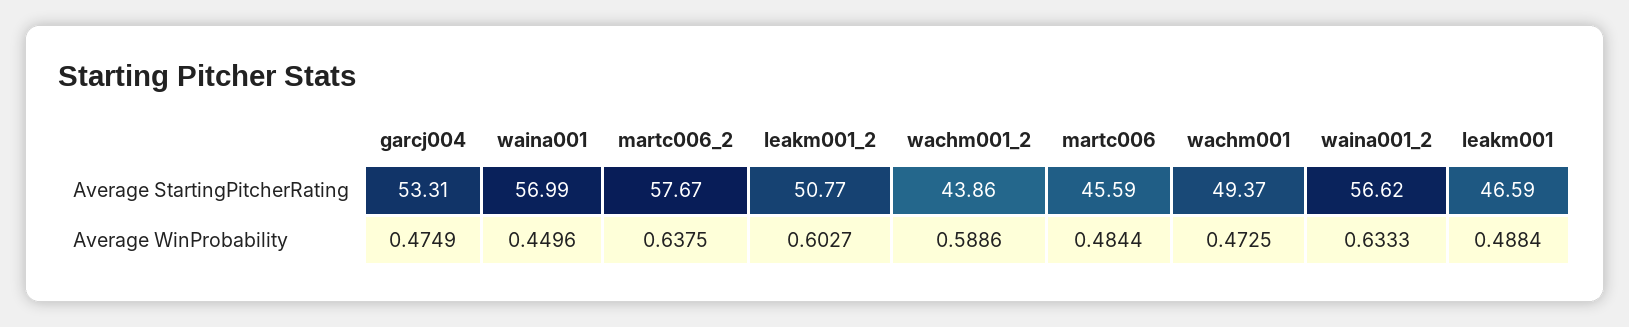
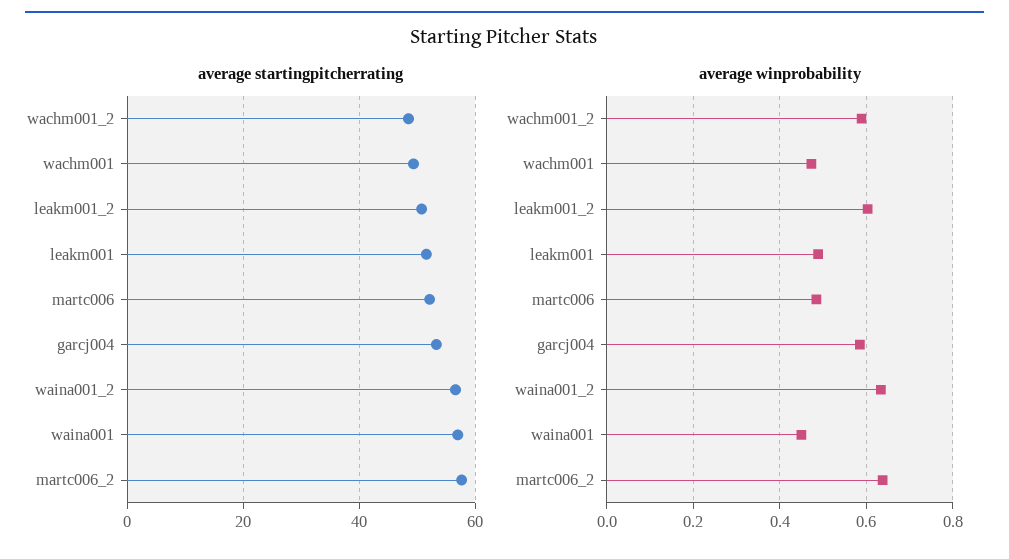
Average StartingPitcherRating, wachm001_2: 43.86 -> 48
Average StartingPitcherRating, martc006: 45.59 -> 52
Average StartingPitcherRating, leakm001: 46.59 -> 52
Average WinProbability, garcj004: 0.4749 -> 0.58

